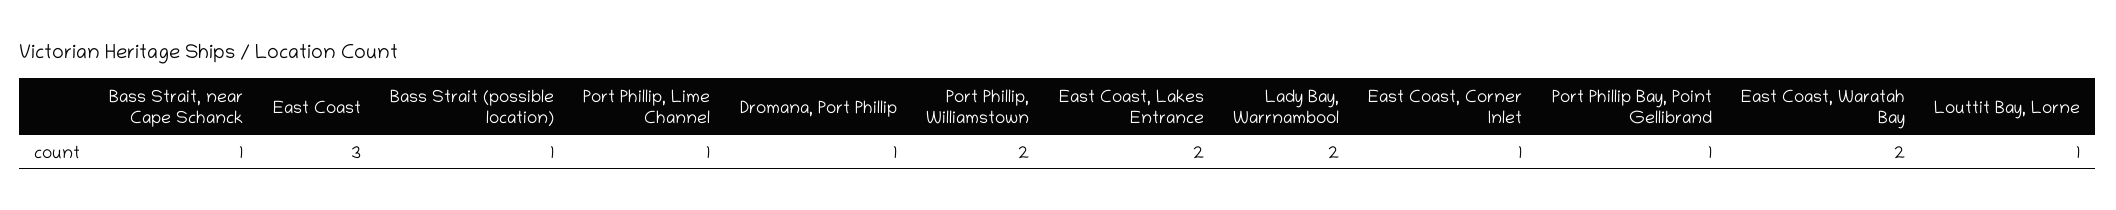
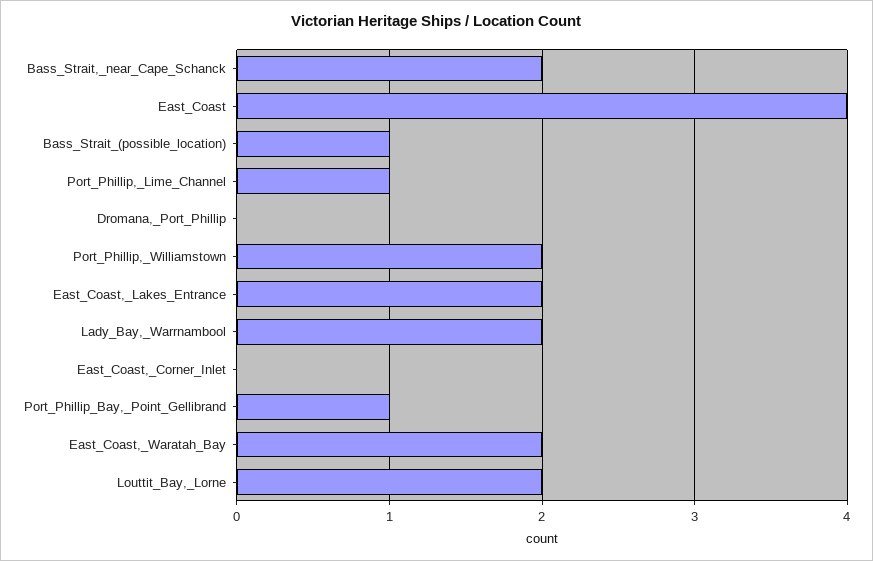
Bass Strait, near Cape Schanck: 1 -> 2
East Coast: 3 -> 4
Dromana, Port Phillip: 1 -> 0
East Coast, Corner Inlet: 1 -> 0
Louttit Bay, Lorne: 1 -> 2

